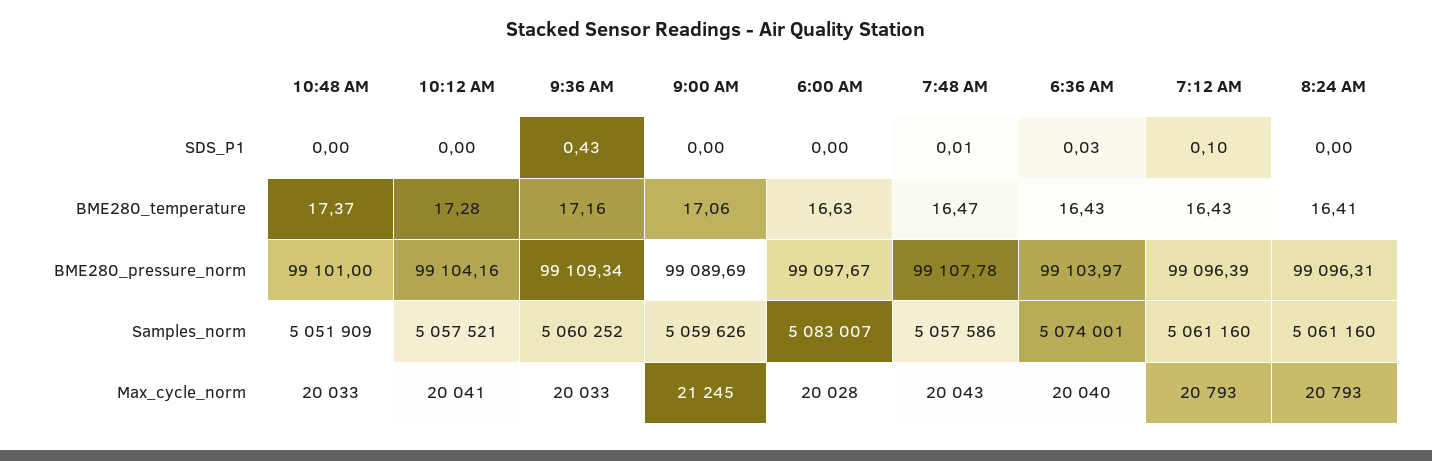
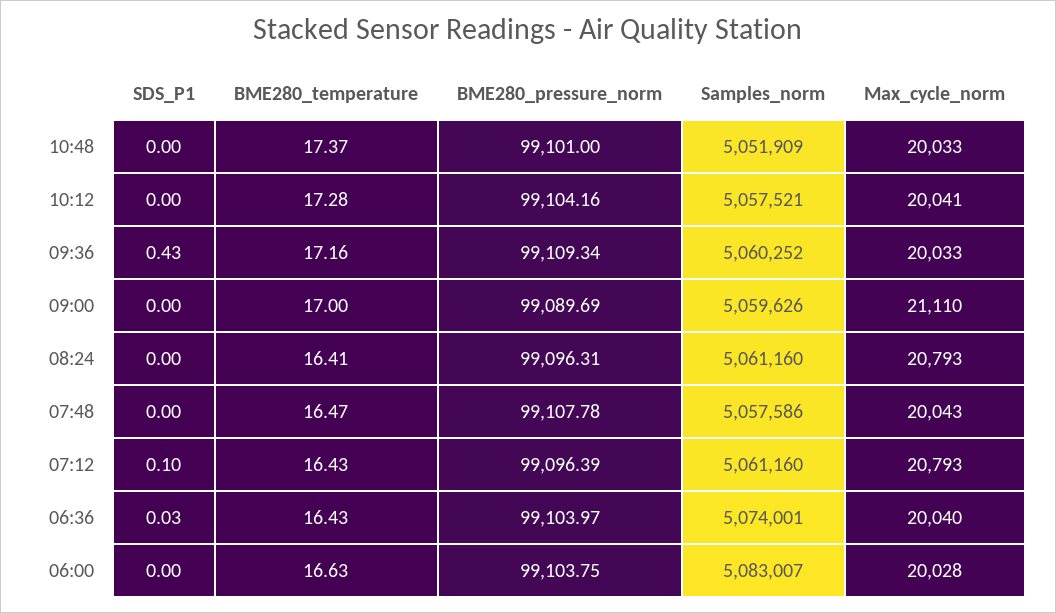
7:48 AM, SDS_P1: 0.01 -> 0
9:00 AM, BME280_temperature: 17.06 -> 17
6:00 AM, BME280_pressure_norm: 99097.67 -> 99103.75
9:00 AM, Max_cycle_norm: 21245 -> 21110

